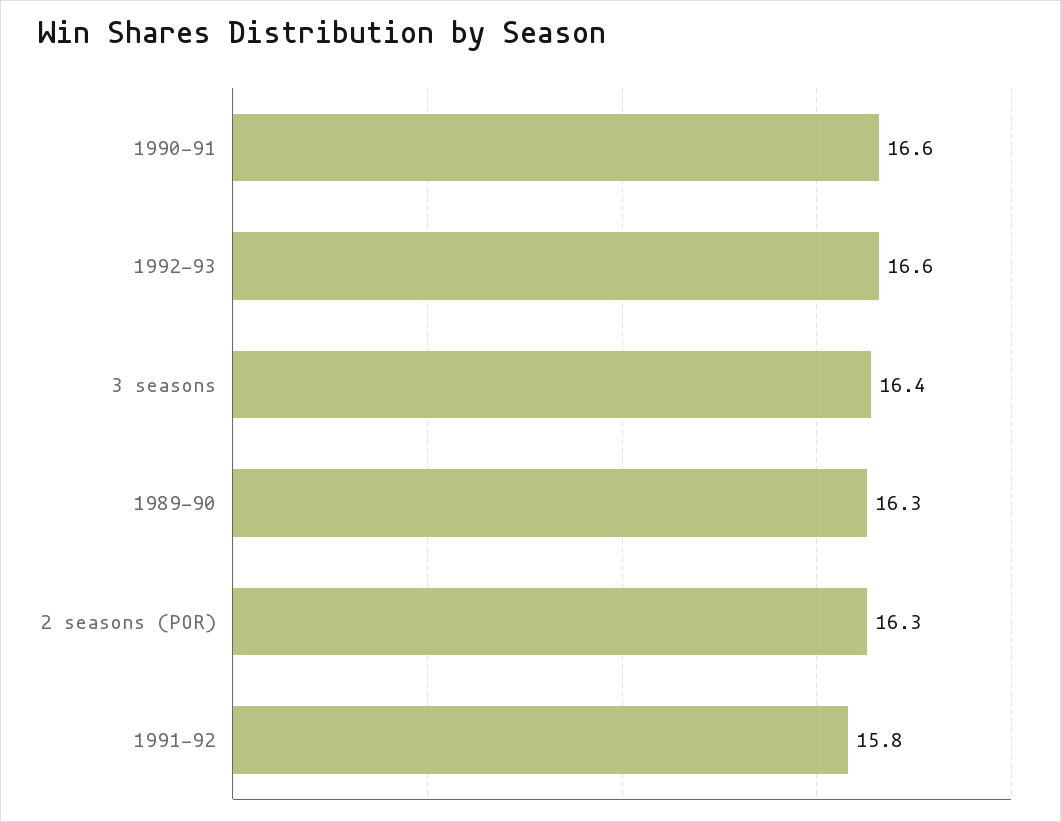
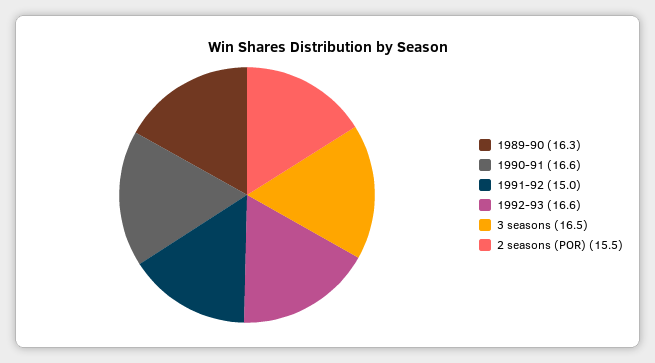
3 seasons: 16.4 -> 16.5
2 seasons (POR): 16.3 -> 15.5
1991-92: 15.8 -> 15

